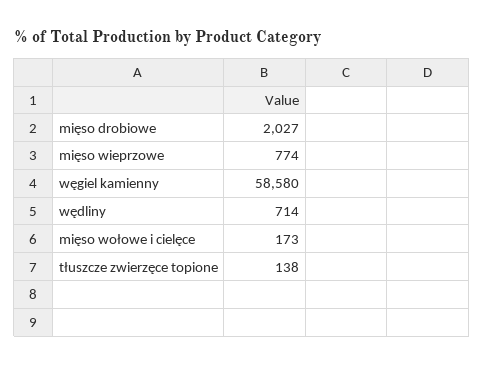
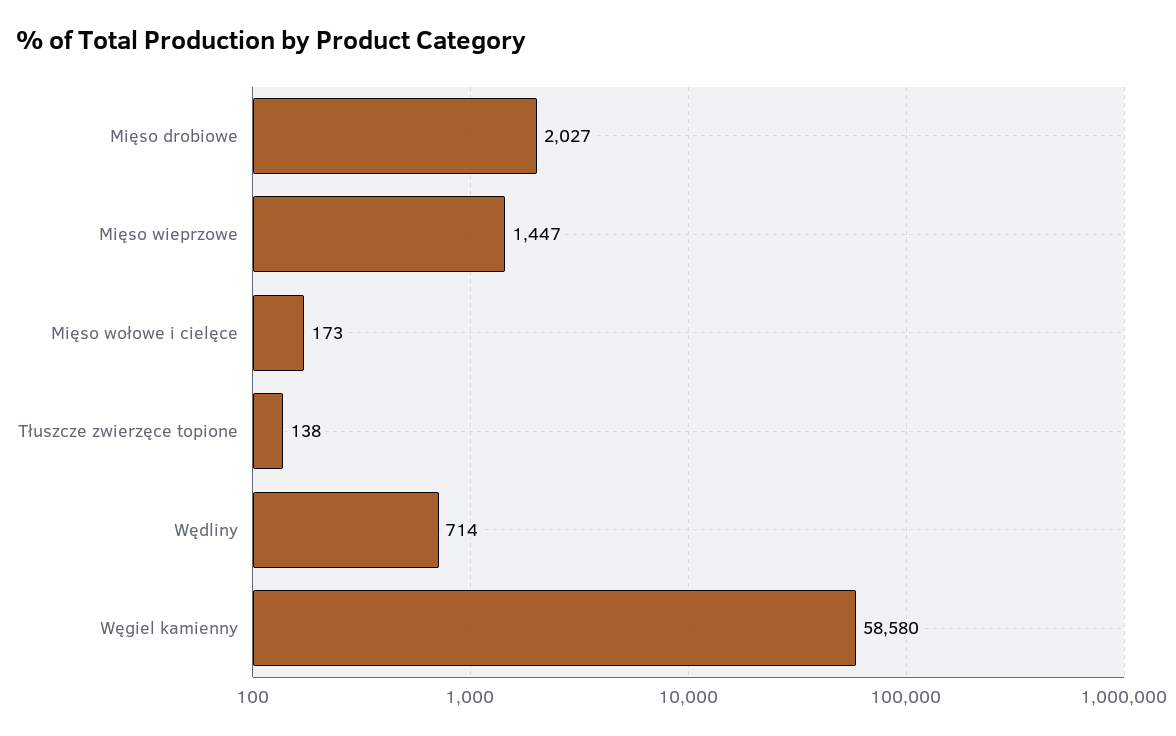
mięso wieprzowe: 774 -> 1447

